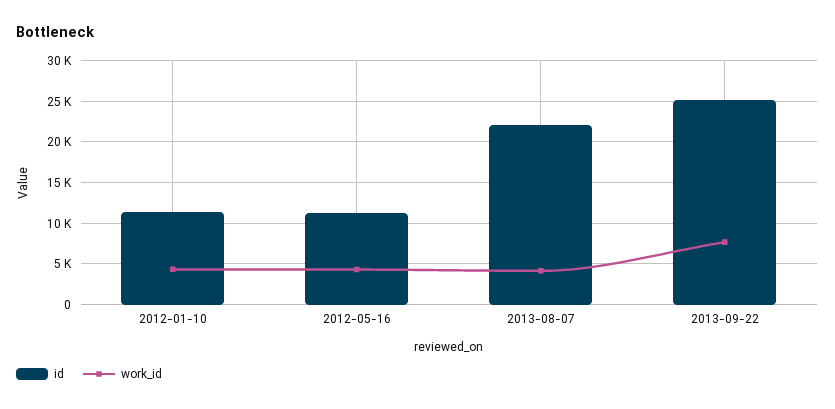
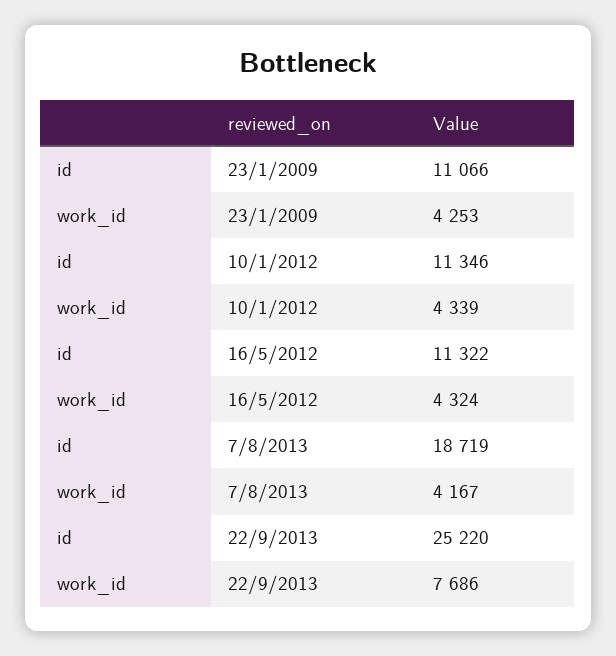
id, 2013-08-07: 22000 -> 18719
id, 23/1/2009: none -> 11066
work_id, 23/1/2009: none -> 4253

